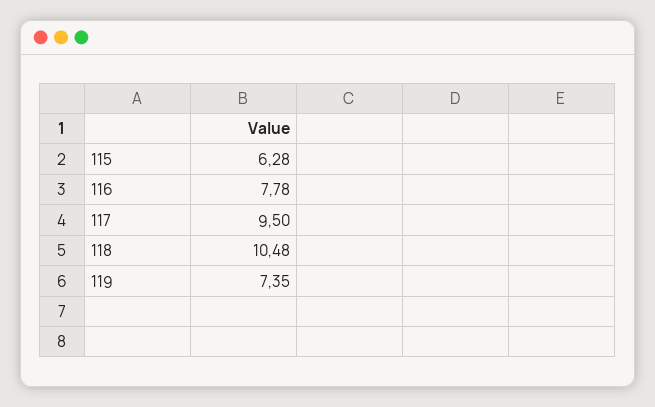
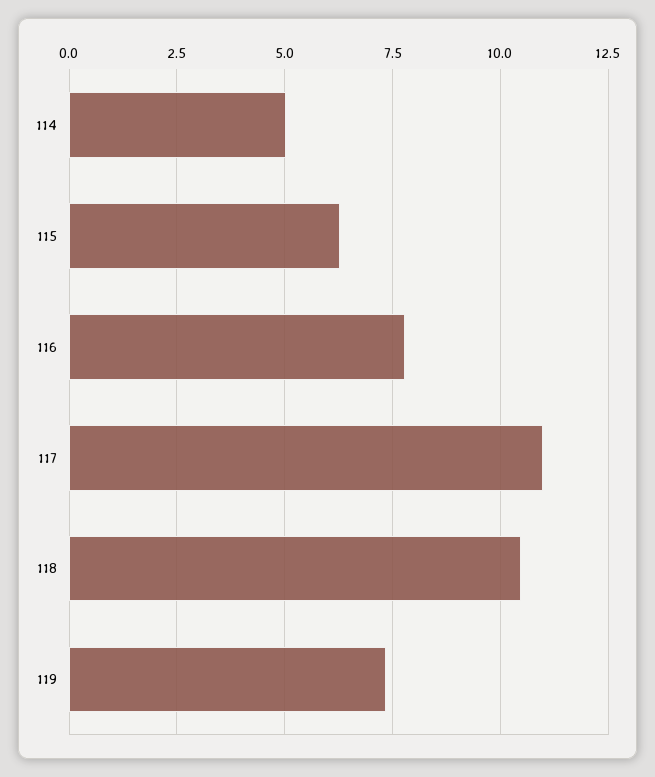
117: 9.5 -> 11
114: none -> 5

